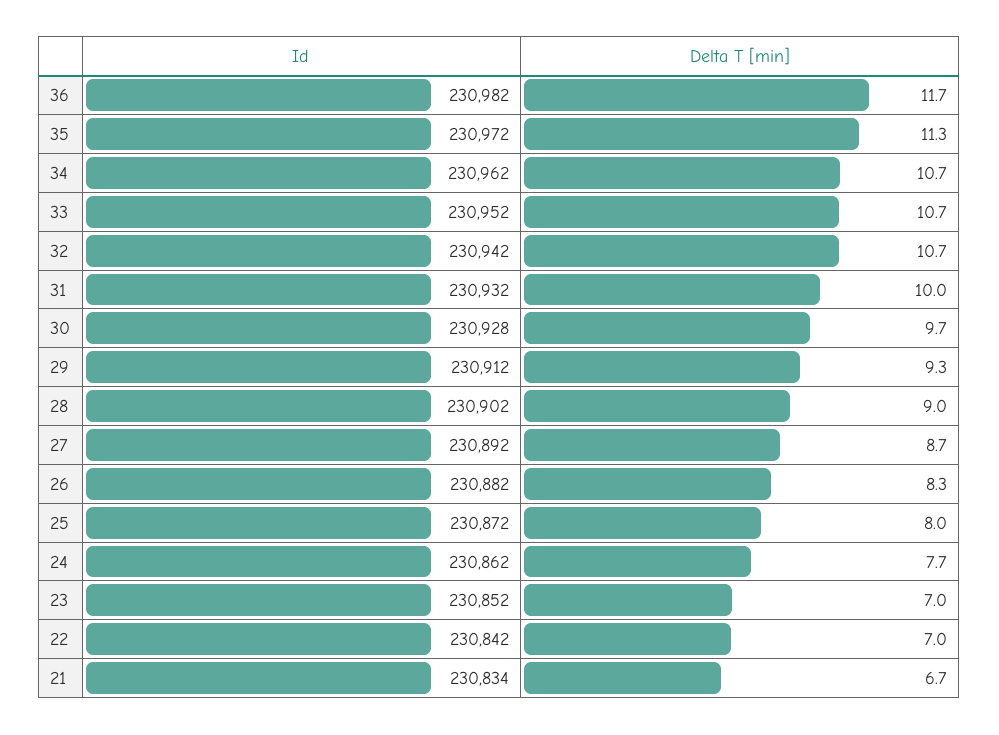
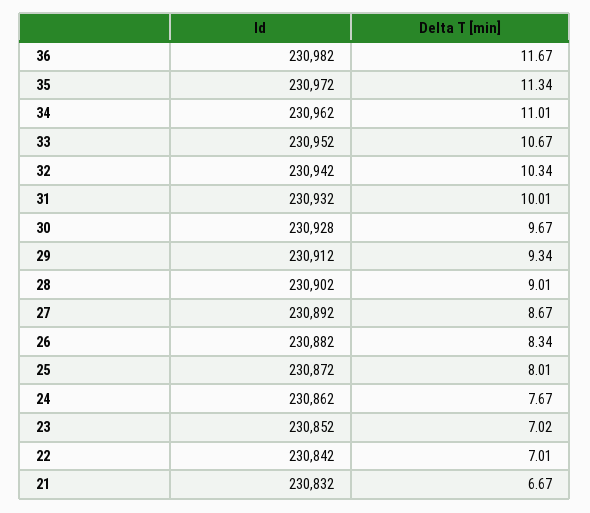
Delta T [min], 34: 10.7 -> 11.01
Delta T [min], 32: 10.7 -> 10.34
Id, 21: 230834 -> 230832

